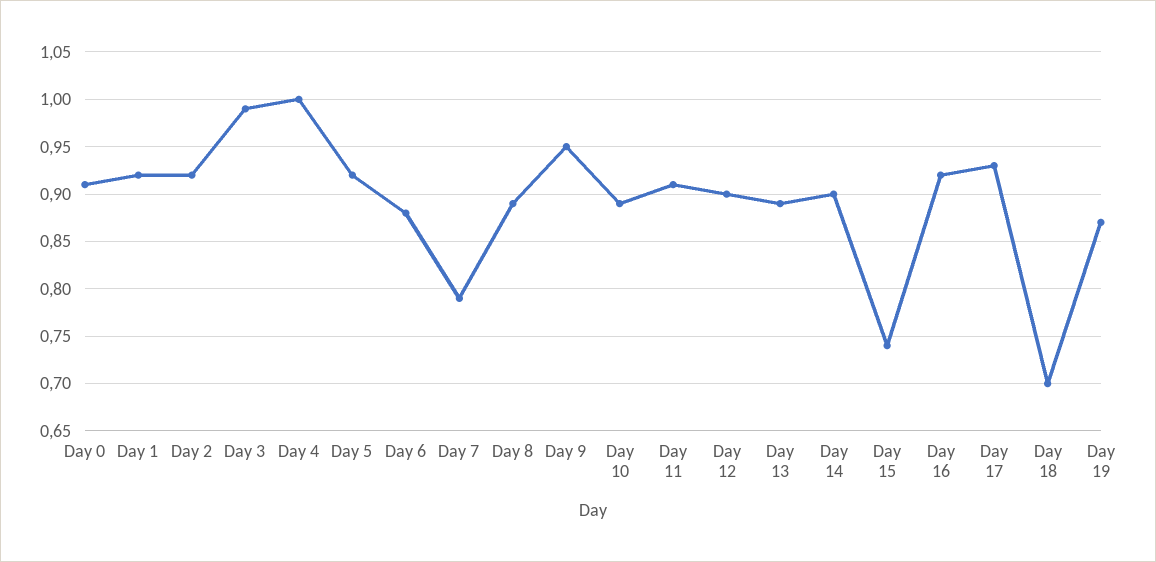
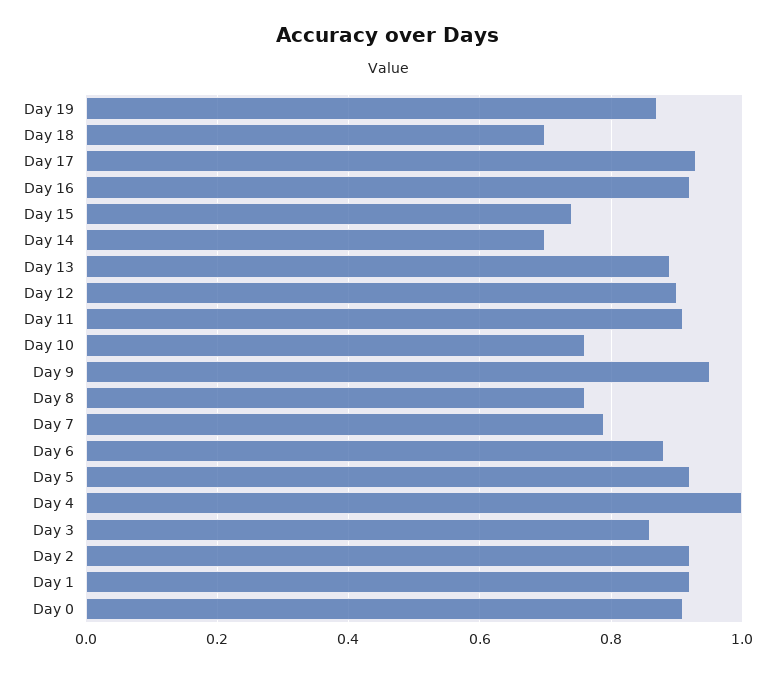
Day 3: 0.99 -> 0.85
Day 8: 0.89 -> 0.75
Day 10: 0.89 -> 0.75
Day 14: 0.9 -> 0.7

